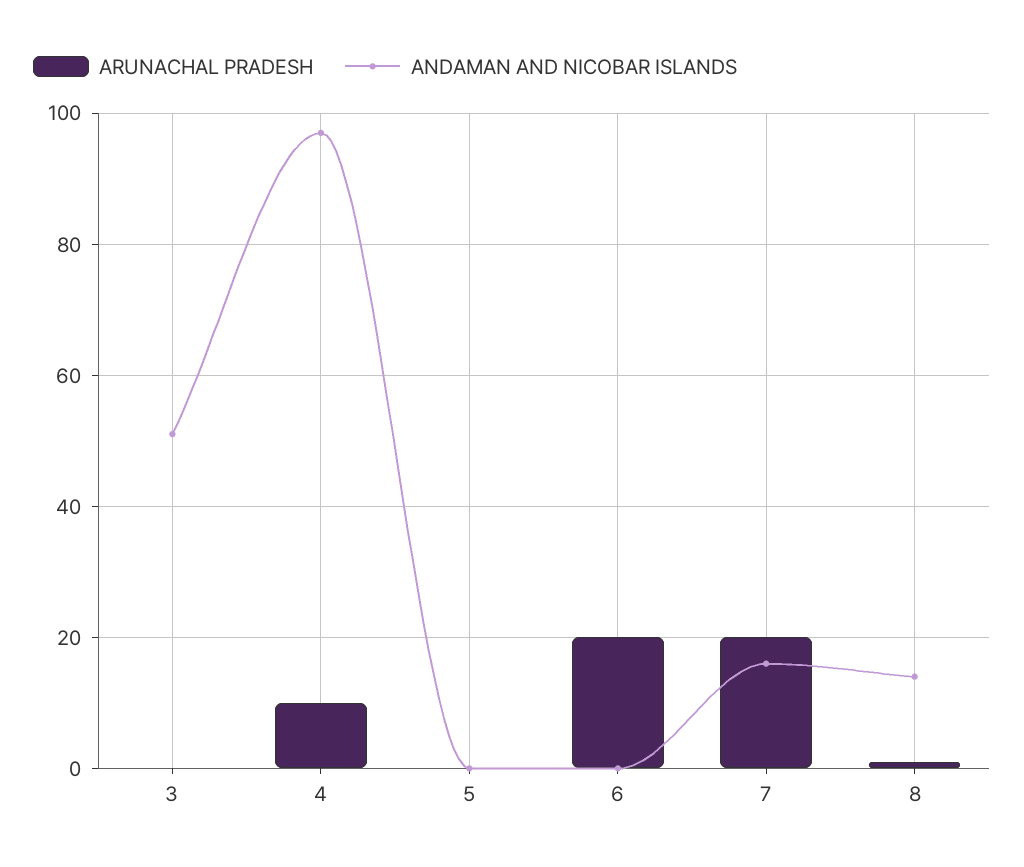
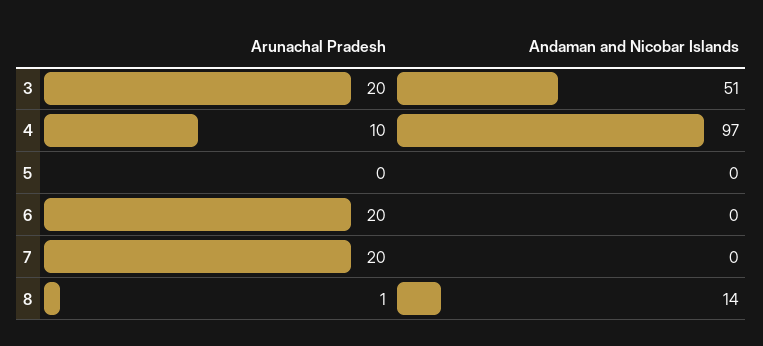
ARUNACHAL PRADESH, 3: 0 -> 20
ANDAMAN AND NICOBAR ISLANDS, 7: 15 -> 0

